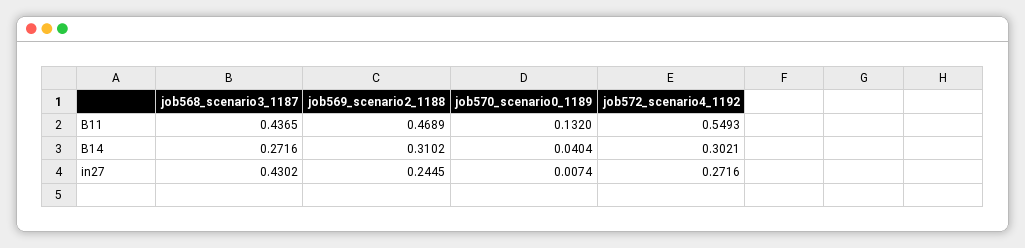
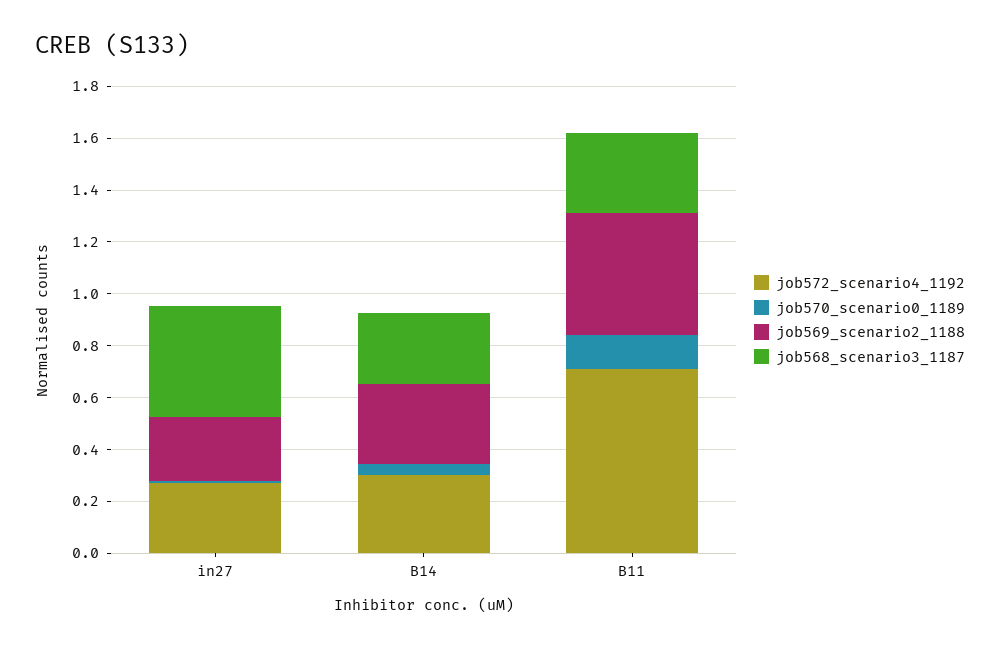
job568_scenario3_1187, B11: 0.4365 -> 0.3
job572_scenario4_1192, B11: 0.5493 -> 0.7

